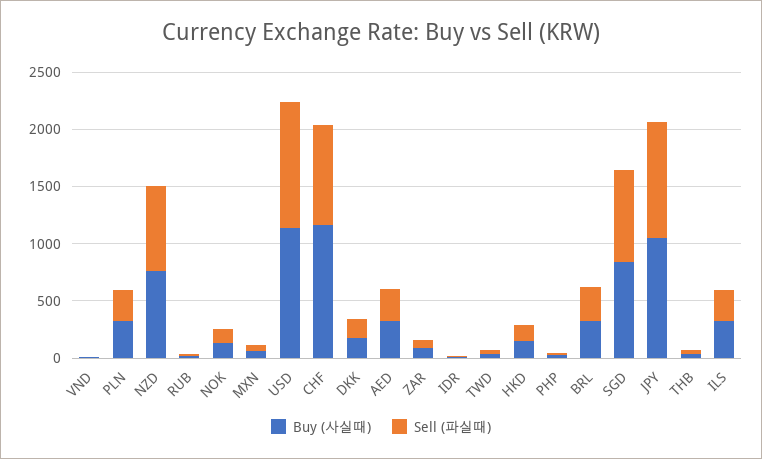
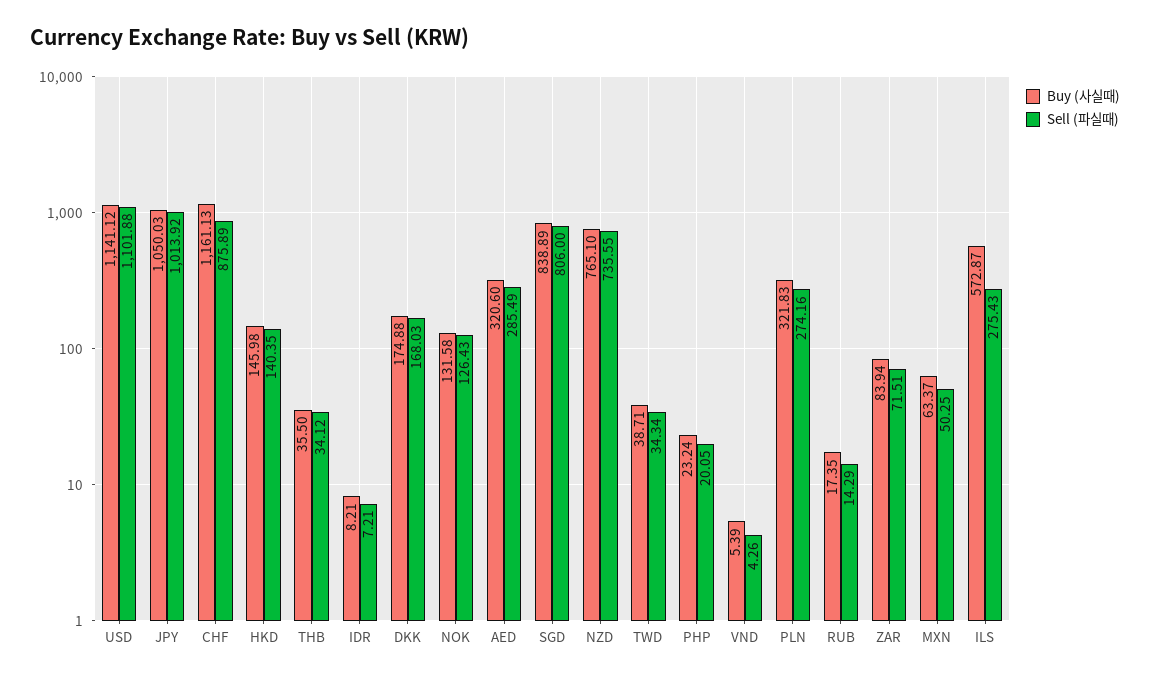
Buy (사실때), BRL: 300 -> none
Sell (파실때), BRL: 300 -> none
Buy (사실때), ILS: 300 -> 572.87

